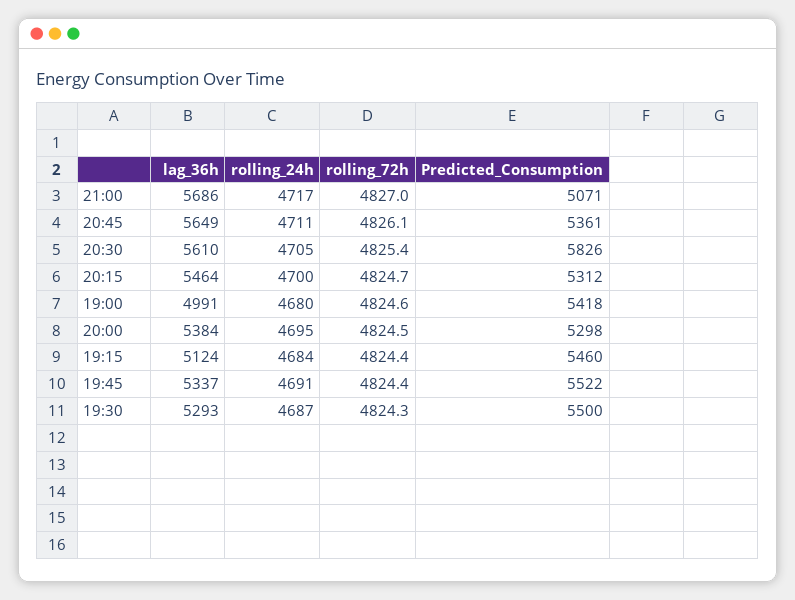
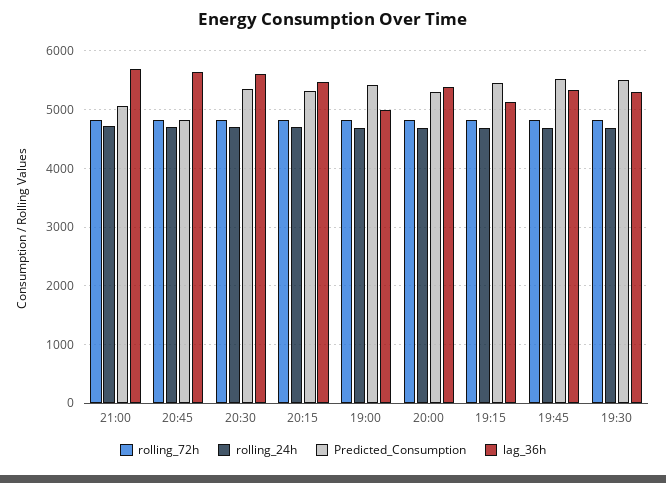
Predicted_Consumption, 20:45: 5361 -> 4800
Predicted_Consumption, 20:30: 5826 -> 5400

